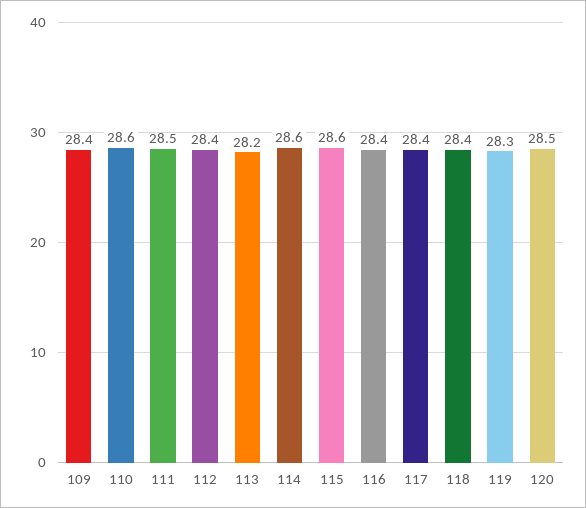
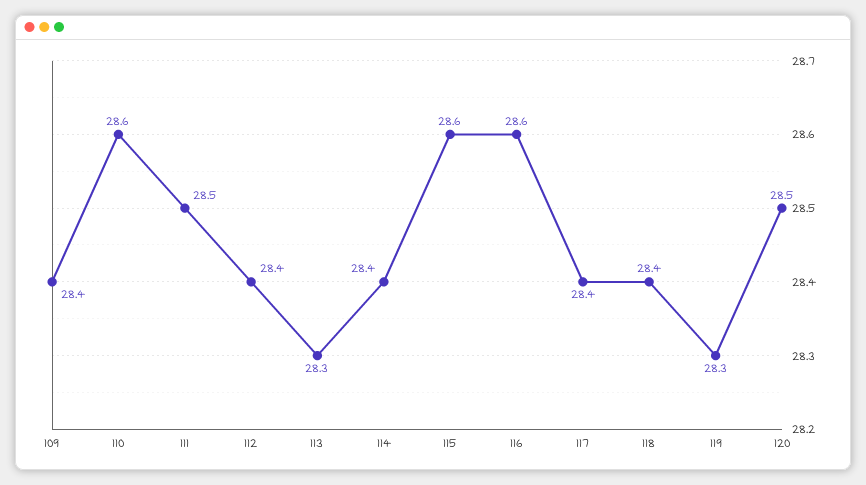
113: 28.2 -> 28.3
114: 28.6 -> 28.4
116: 28.4 -> 28.6

